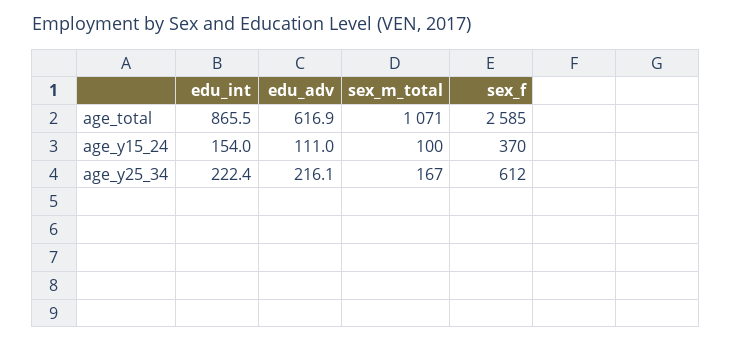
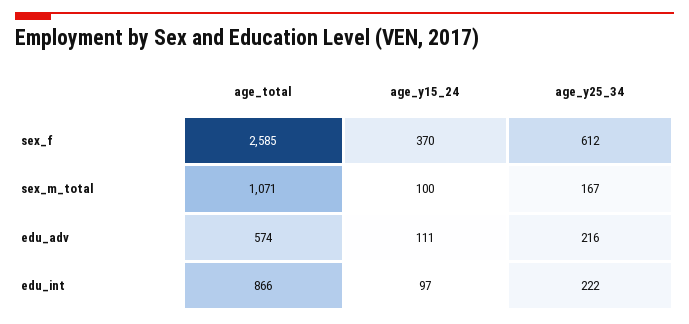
edu_adv, age_total: 616.9 -> 574
edu_int, age_y15_24: 154 -> 97

